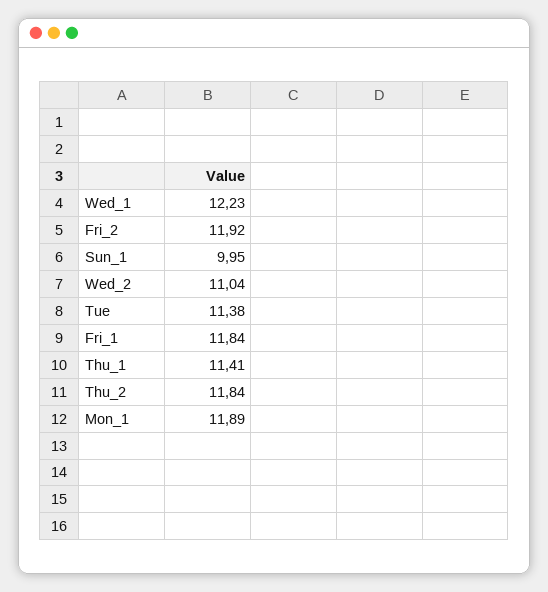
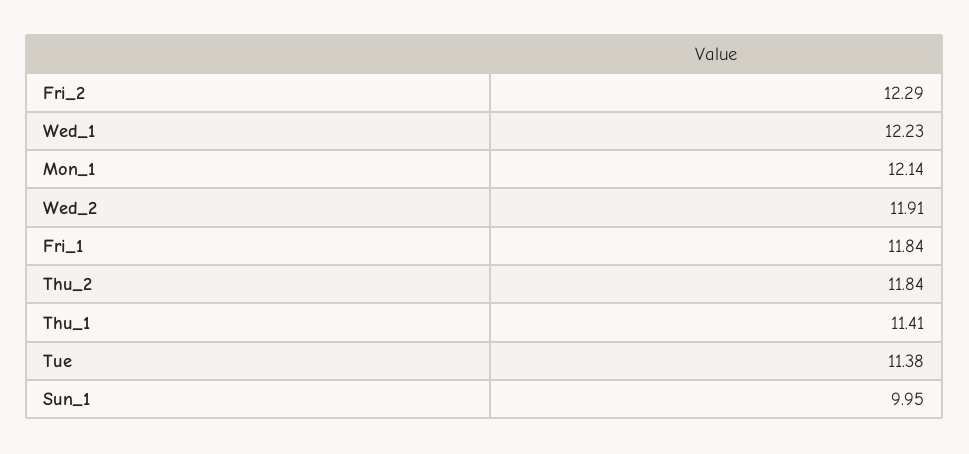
Fri_2: 11.92 -> 12.29
Wed_2: 11.04 -> 11.91
Mon_1: 11.89 -> 12.14

